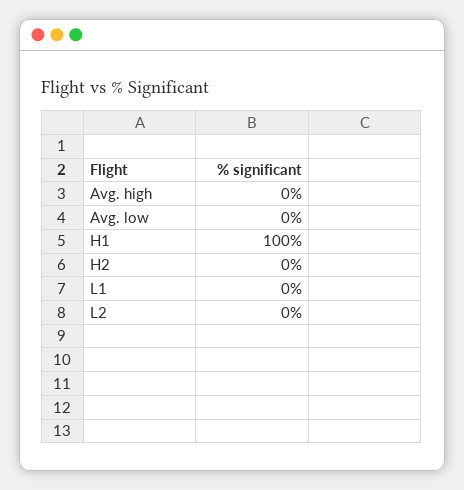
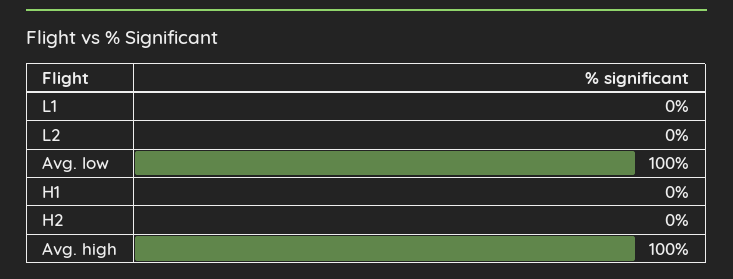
Avg. high: 0 -> 100
Avg. low: 0 -> 100
H1: 100 -> 0

